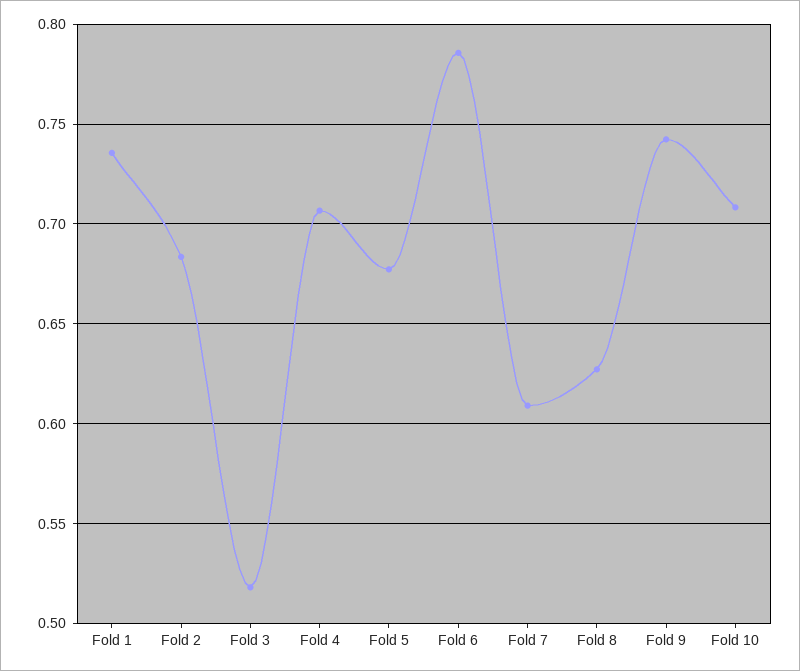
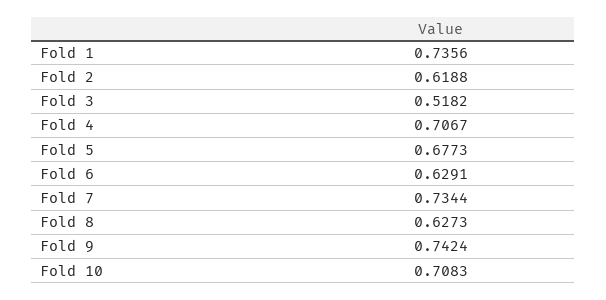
Fold 2: 0.685 -> 0.6188
Fold 6: 0.785 -> 0.6291
Fold 7: 0.61 -> 0.7344

